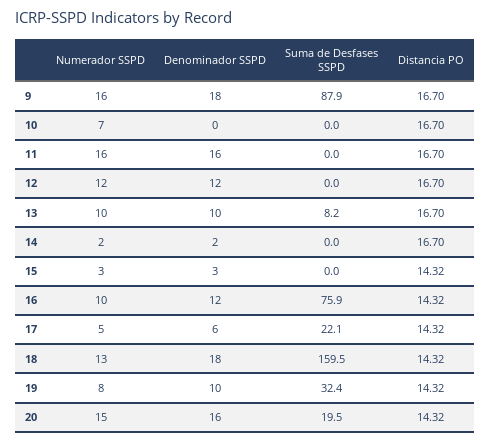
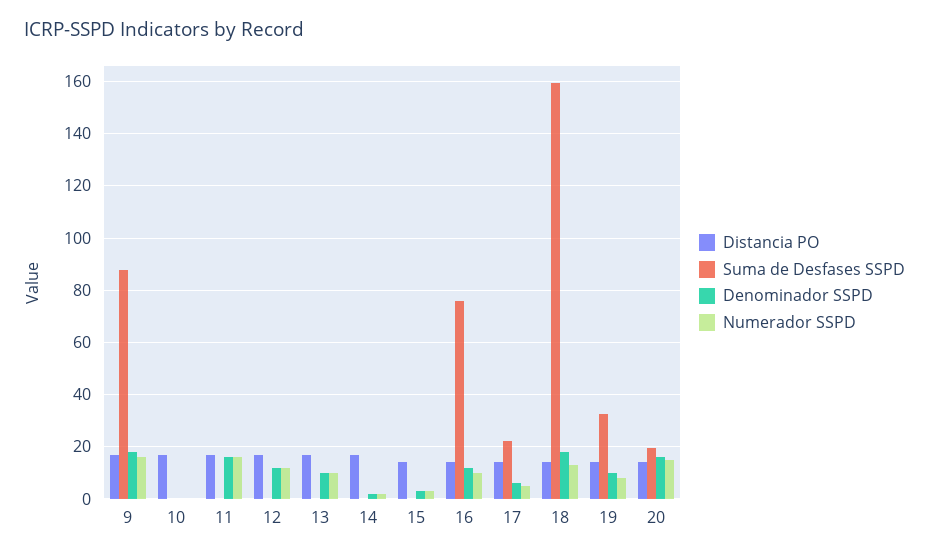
Numerador SSPD, 10: 7 -> 0
Suma de Desfases SSPD, 13: 8.2 -> 0

